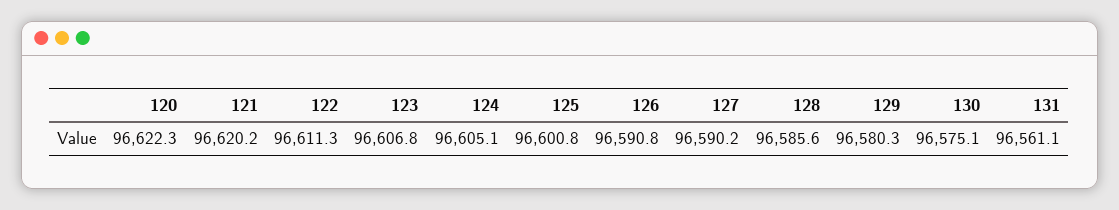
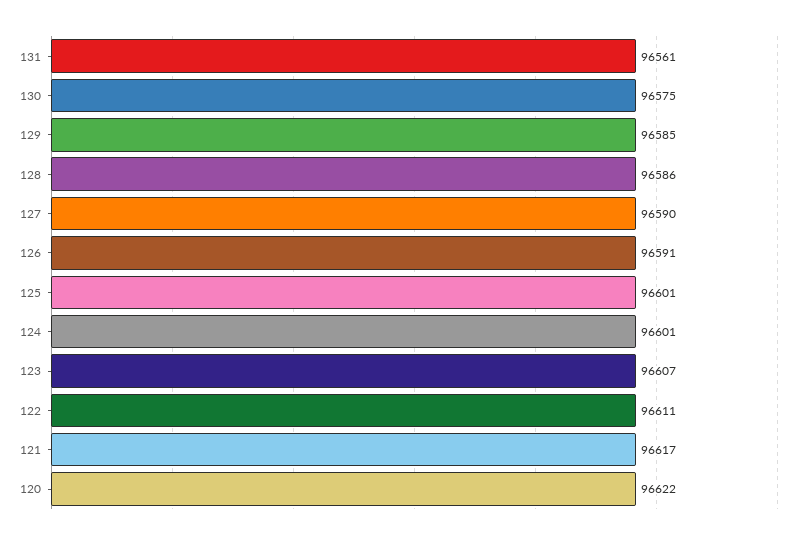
121: 96620.2 -> 96617
124: 96605.1 -> 96601
129: 96580.3 -> 96585

